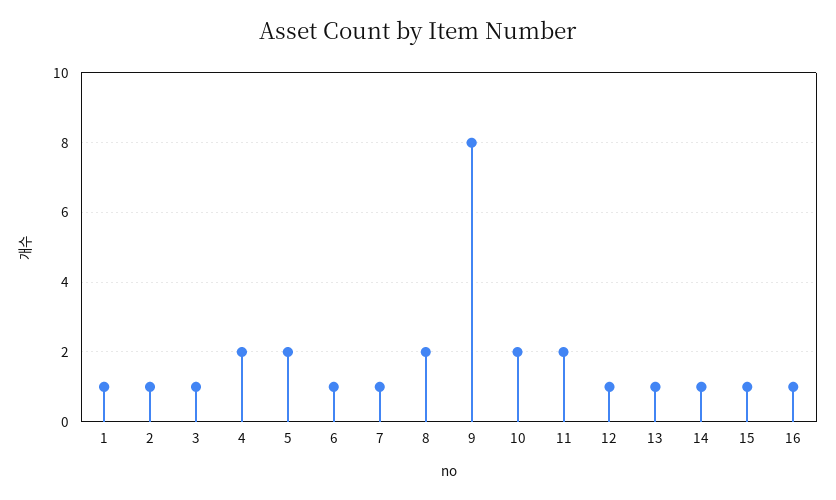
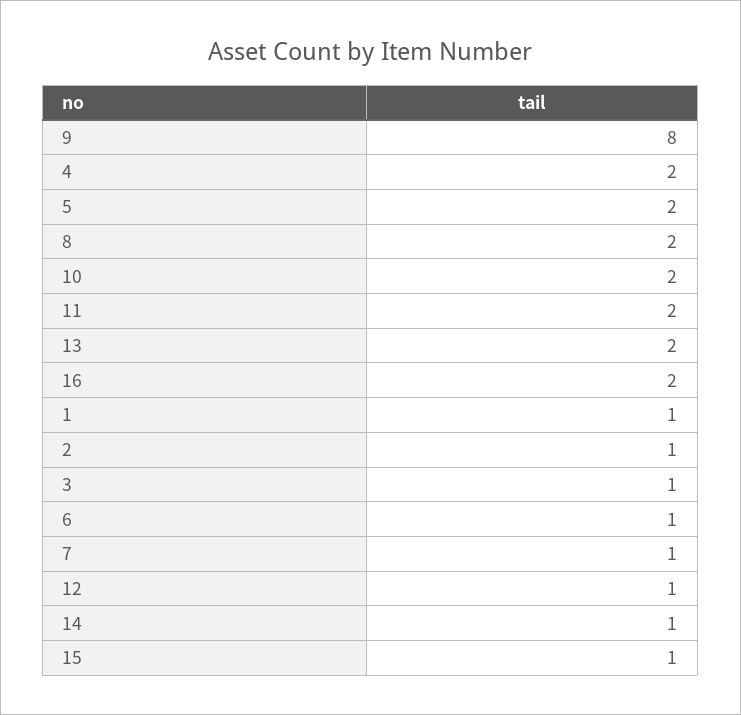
13: 1 -> 2
16: 1 -> 2

